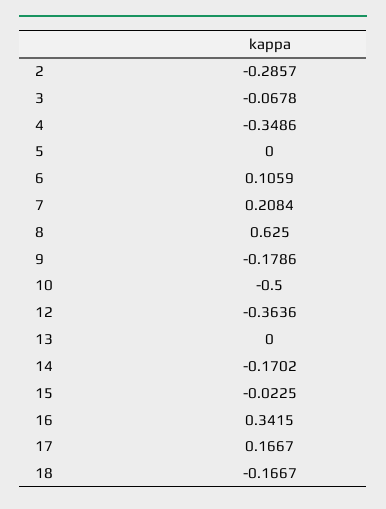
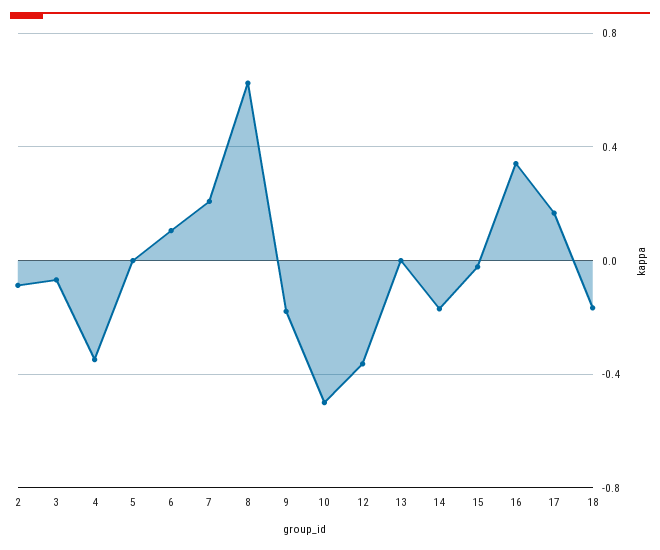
2: -0.2857 -> -0.1

